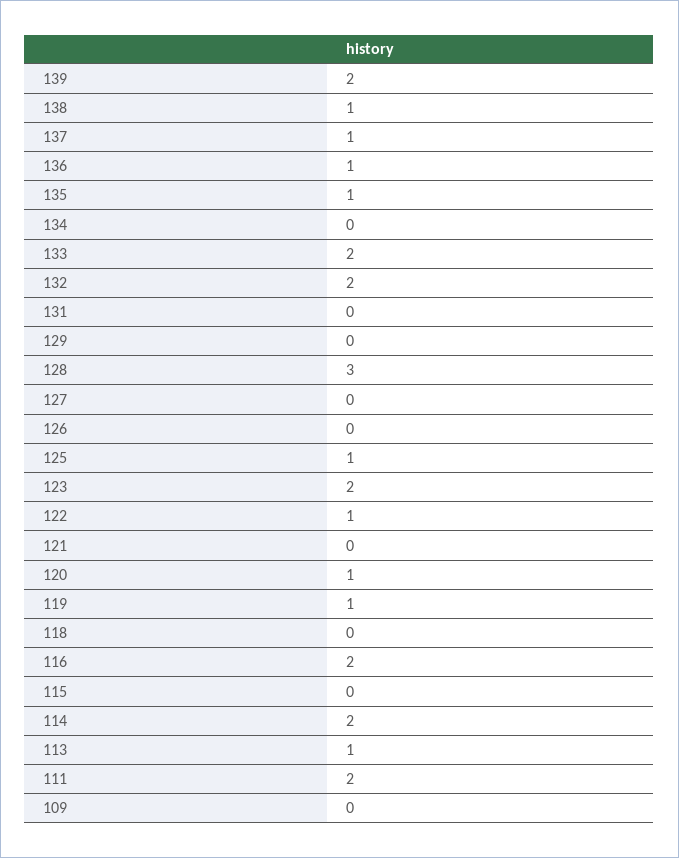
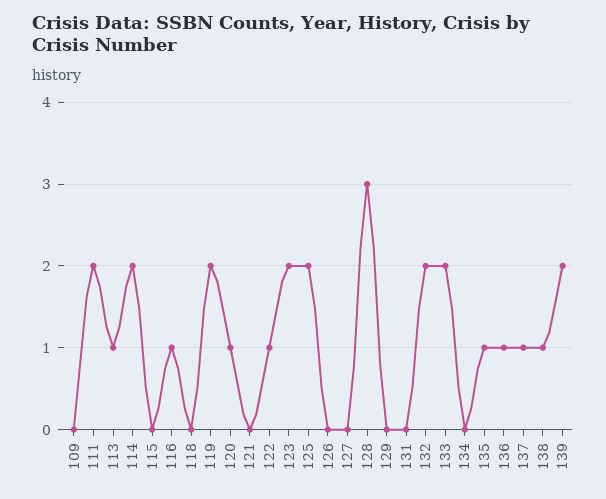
125: 1 -> 2
119: 1 -> 2
116: 2 -> 1

